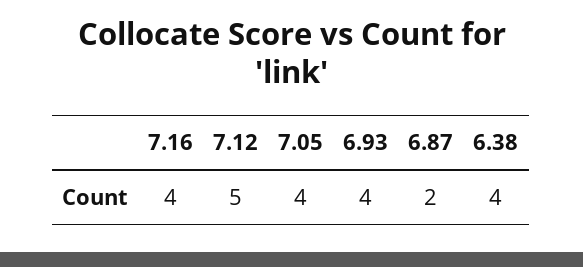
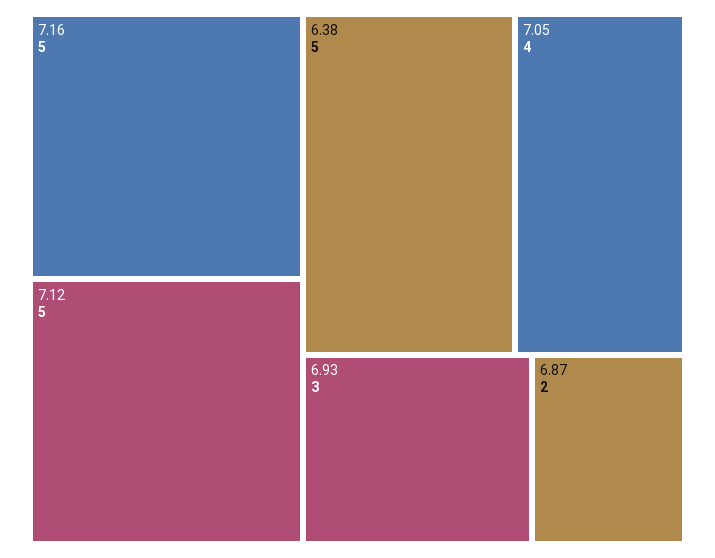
7.16: 4 -> 5
6.93: 4 -> 3
6.38: 4 -> 5

